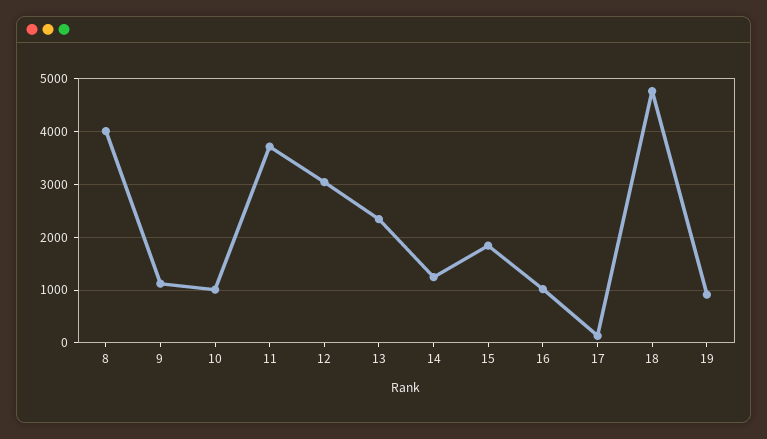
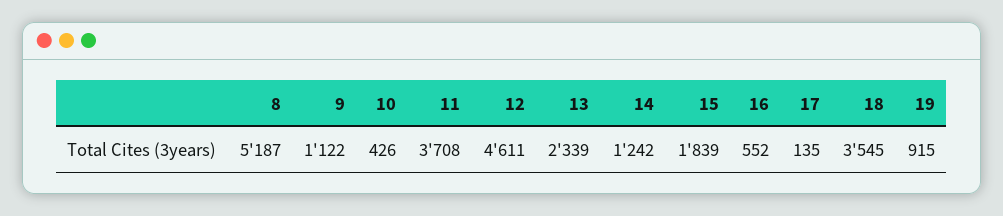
8: 4000 -> 5187
10: 1000 -> 426
12: 3000 -> 4611
16: 1000 -> 552
18: 4800 -> 3545

